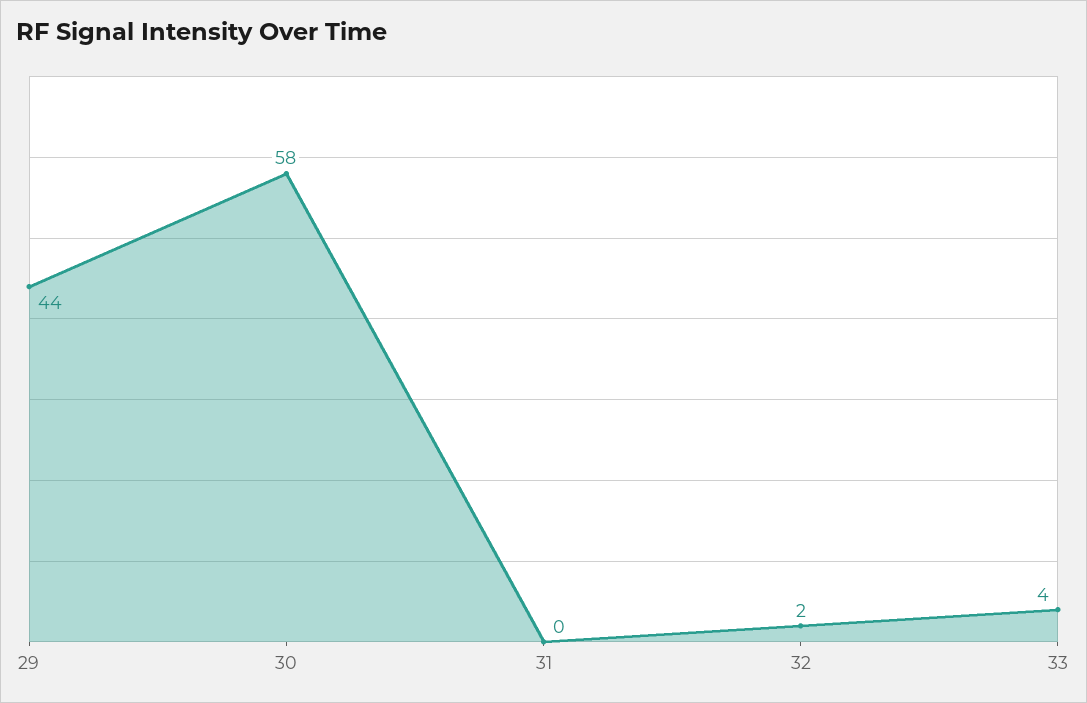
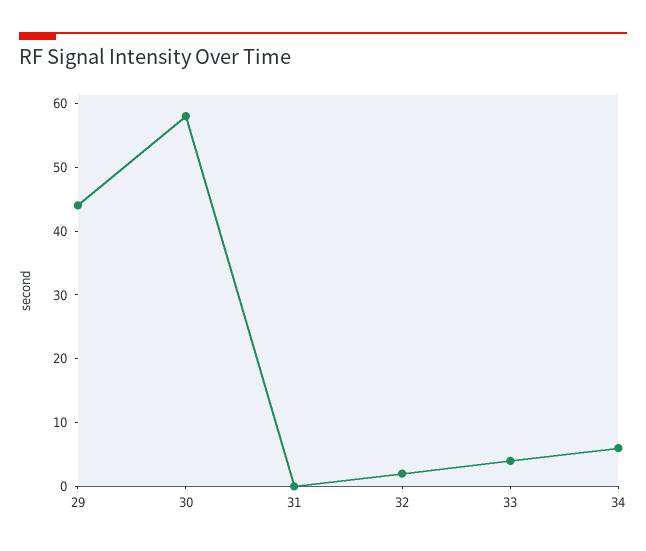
34: none -> 5

